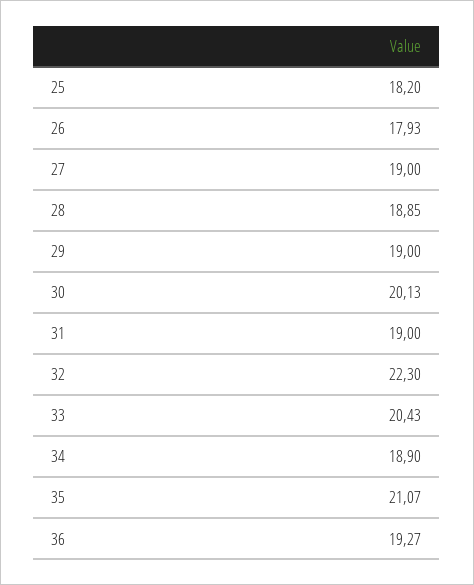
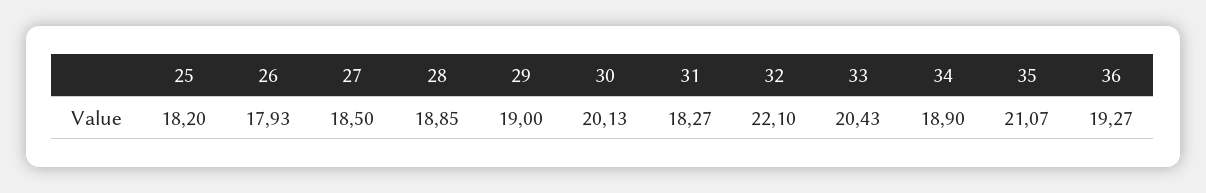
27: 19 -> 18.5
31: 19 -> 18.27
32: 22.3 -> 22.1

